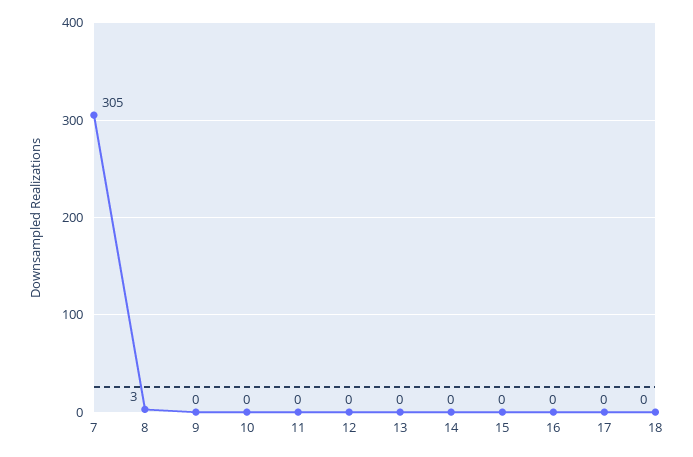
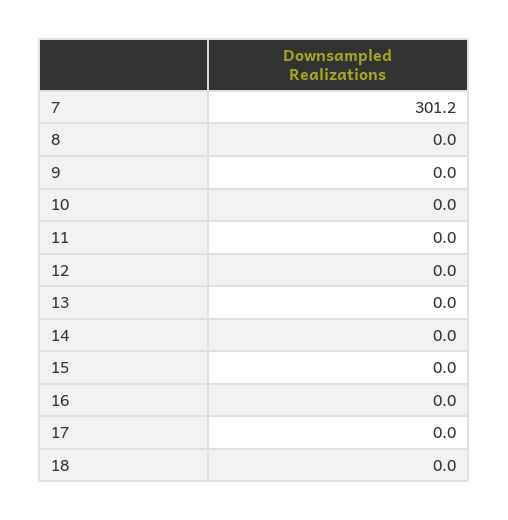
7: 305 -> 301.2
8: 3 -> 0

